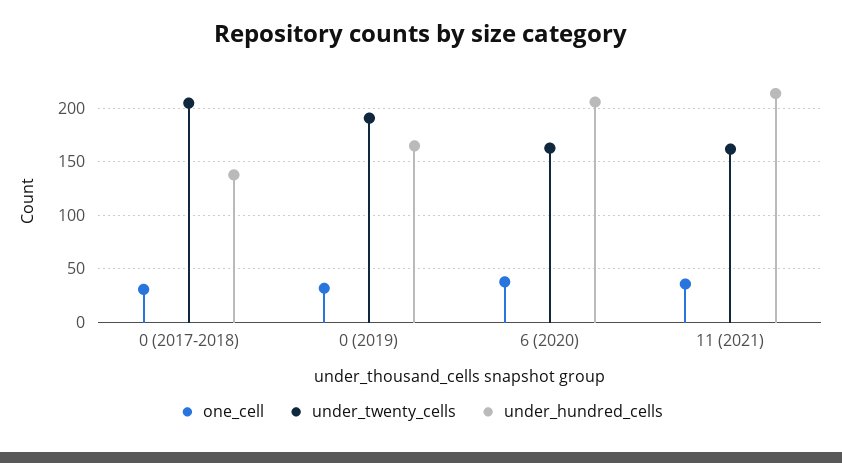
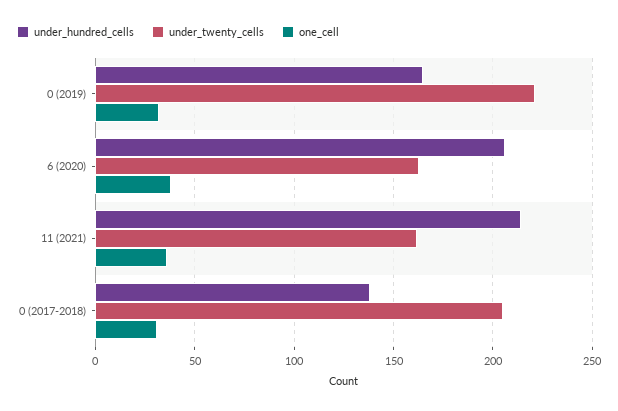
under_twenty_cells, 0 (2019): 190 -> 220

